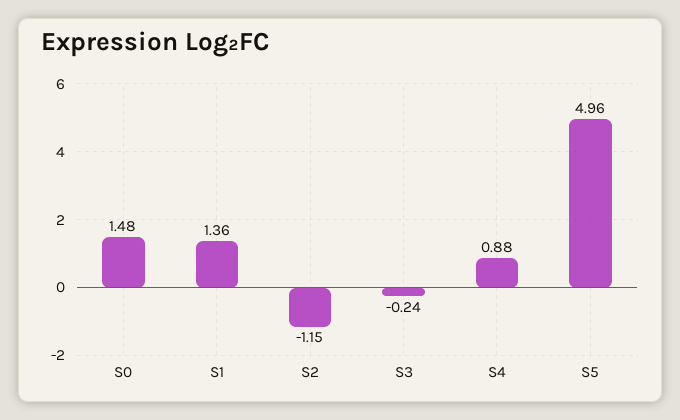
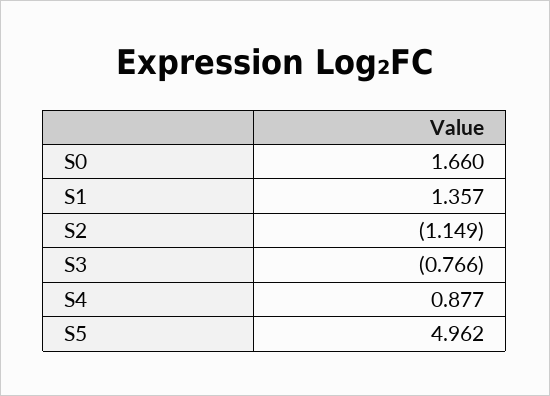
S0: 1.48 -> 1.66
S3: -0.24 -> -0.766

